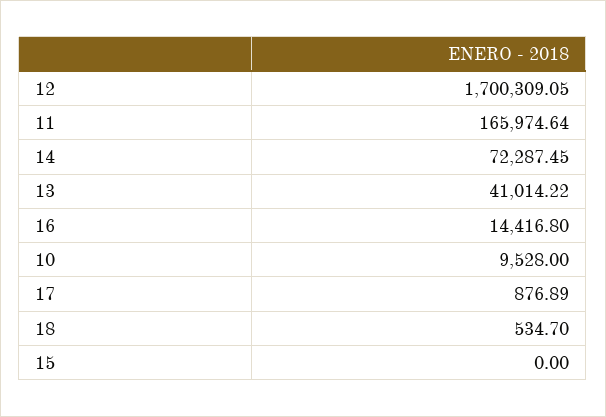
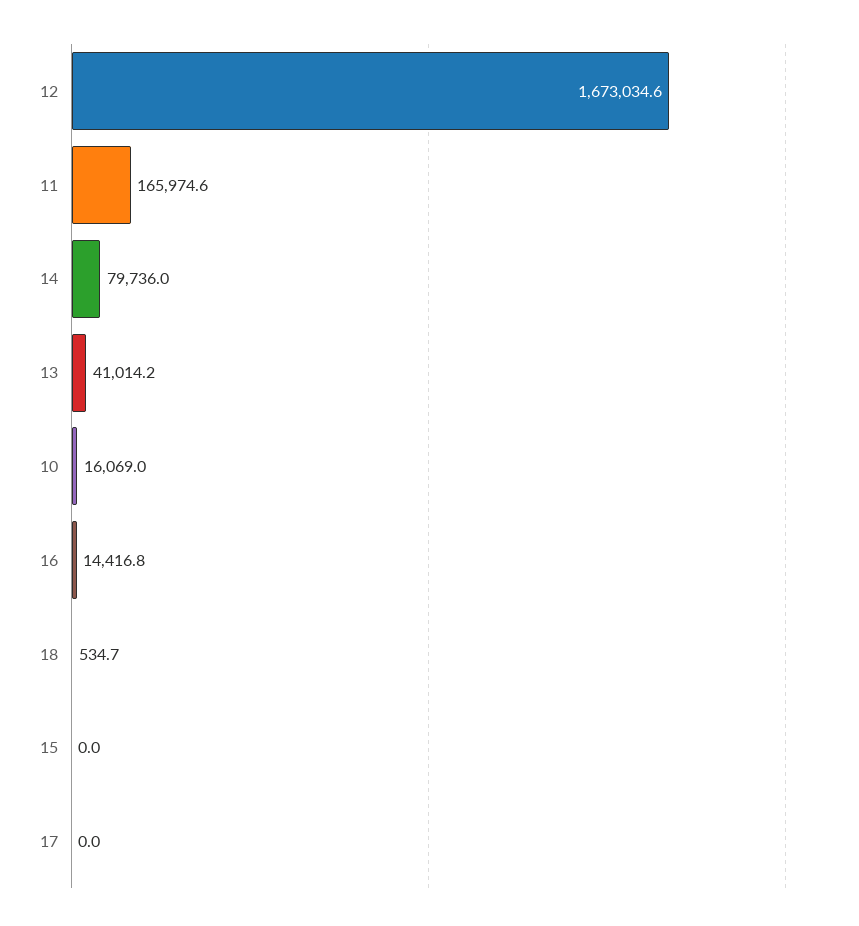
12: 1700309.05 -> 1673034.6
14: 72287.45 -> 79736
10: 9528 -> 16069
17: 876.89 -> 0

